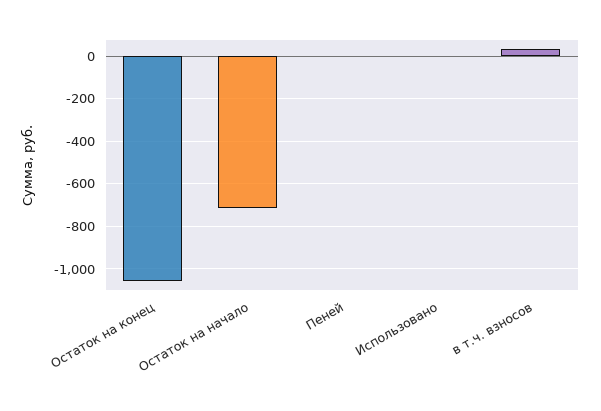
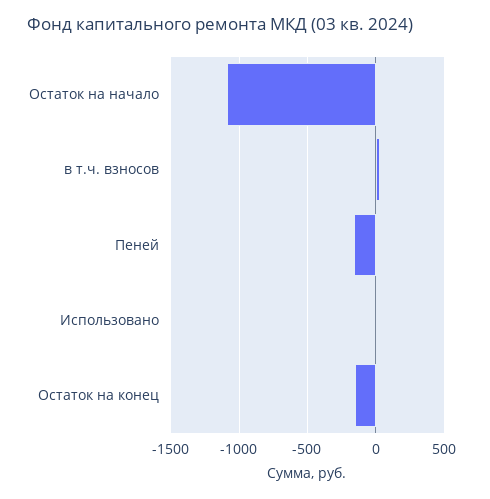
Остаток на конец: -1050 -> -150
Остаток на начало: -700 -> -1100
Пеней: 0 -> -150

